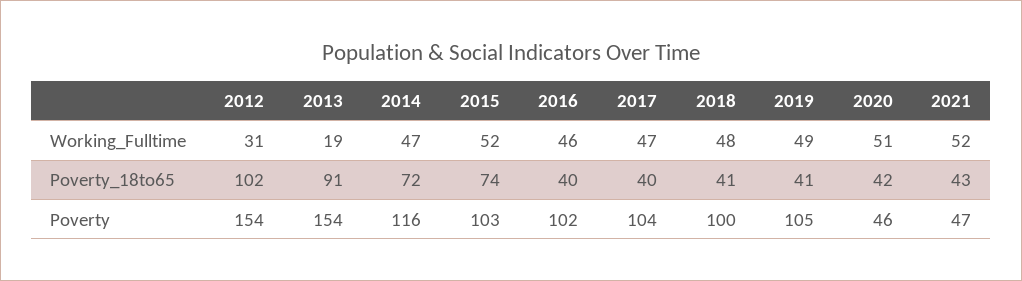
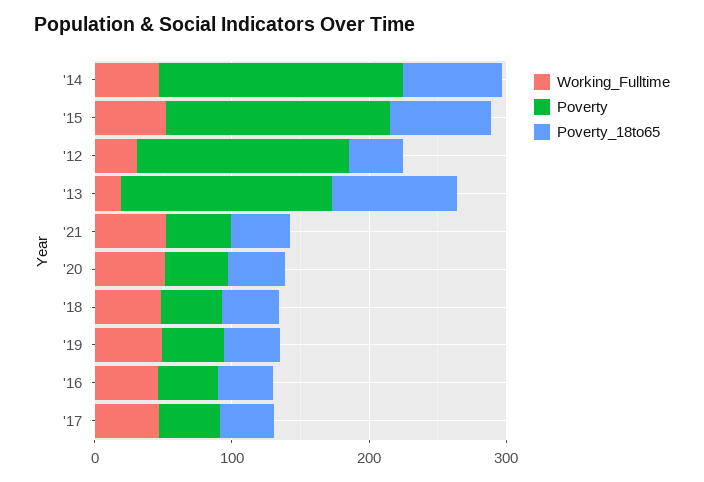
Poverty_18to65, 2012: 102 -> 40
Poverty, 2014: 116 -> 180
Poverty, 2015: 103 -> 160
Poverty, 2016: 102 -> 40
Poverty, 2017: 104 -> 40
Poverty, 2018: 100 -> 40
Poverty, 2019: 105 -> 40

